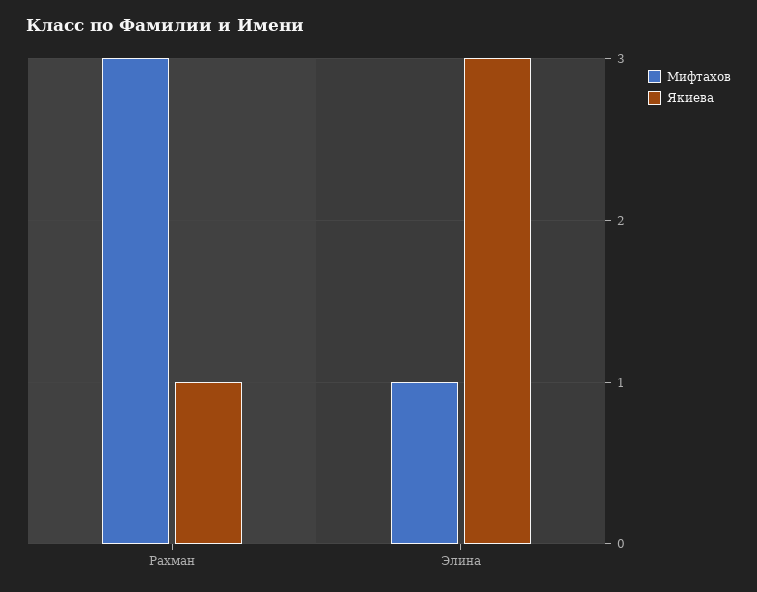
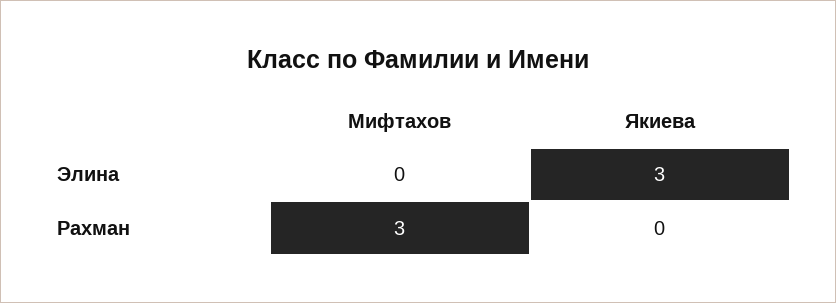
Якиева, Рахман: 1 -> 0
Мифтахов, Элина: 1 -> 0

